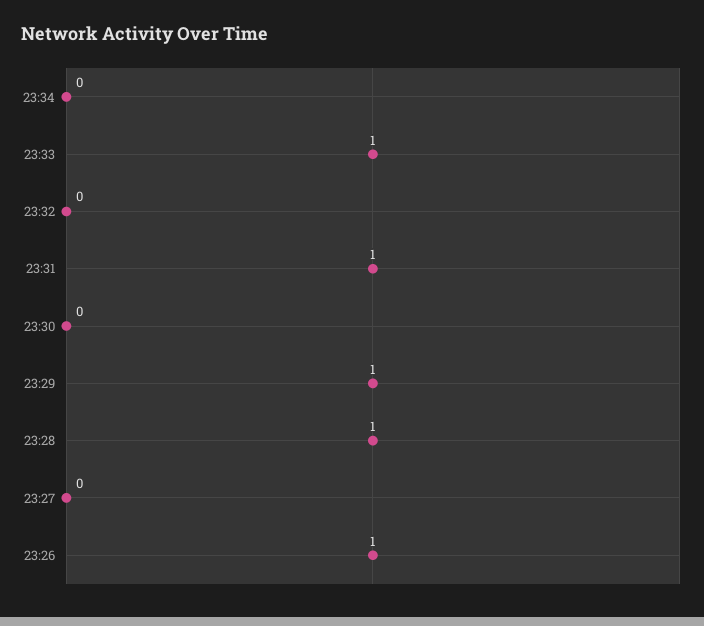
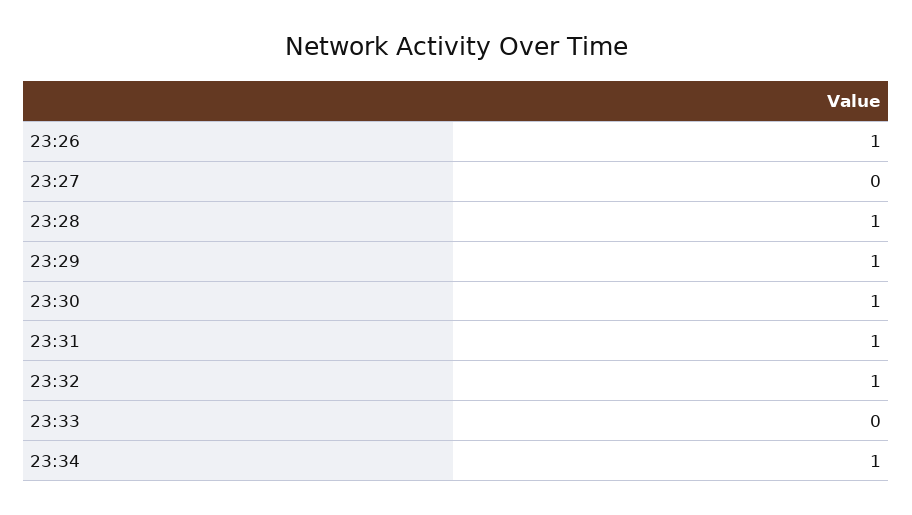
23:34: 0 -> 1
23:33: 1 -> 0
23:32: 0 -> 1
23:30: 0 -> 1

